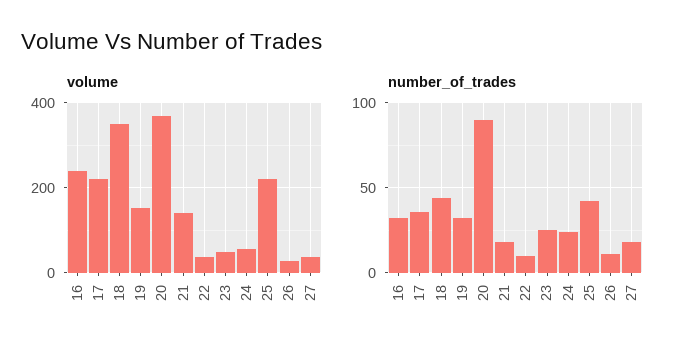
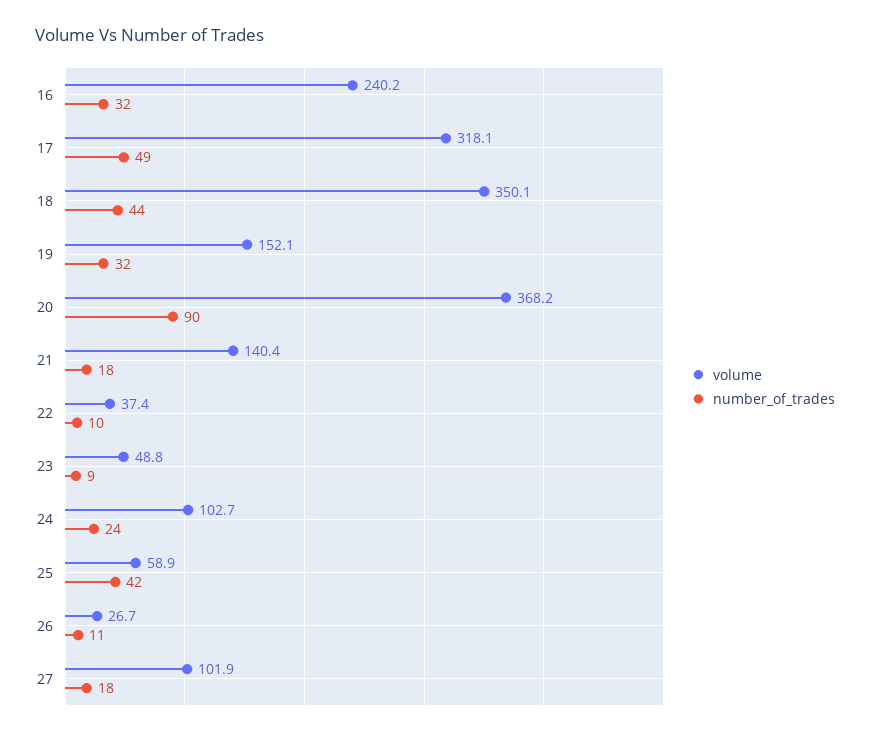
volume, 17: 220 -> 318.1
volume, 24: 60 -> 102.7
volume, 25: 220 -> 58.9
volume, 27: 40 -> 101.9
number_of_trades, 17: 35 -> 49
number_of_trades, 23: 25 -> 9

